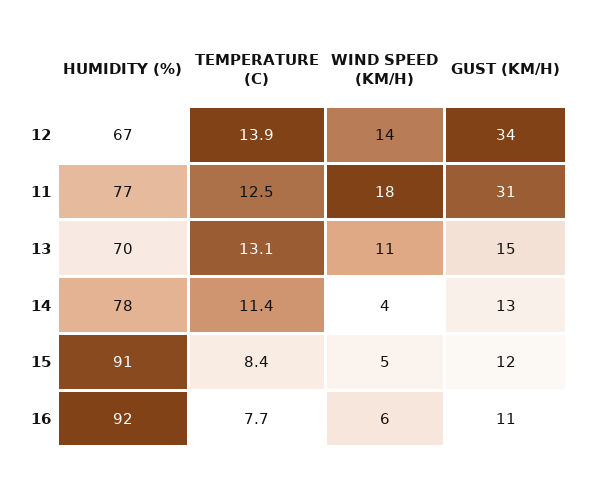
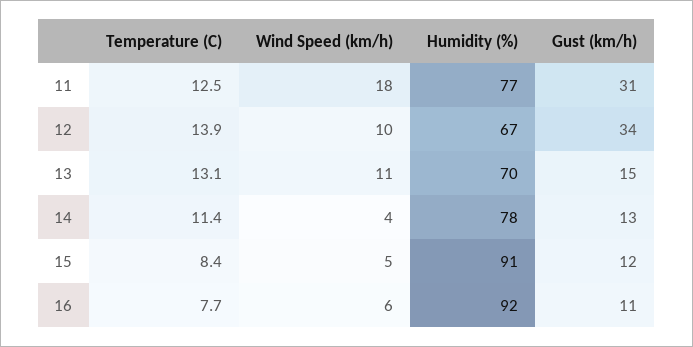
WIND SPEED (KM/H), 12: 14 -> 10

